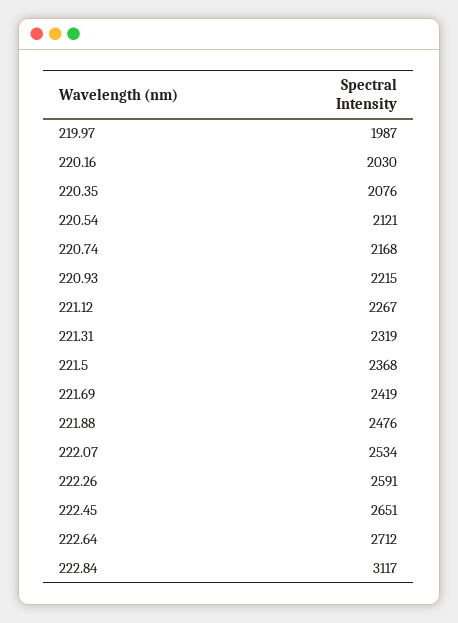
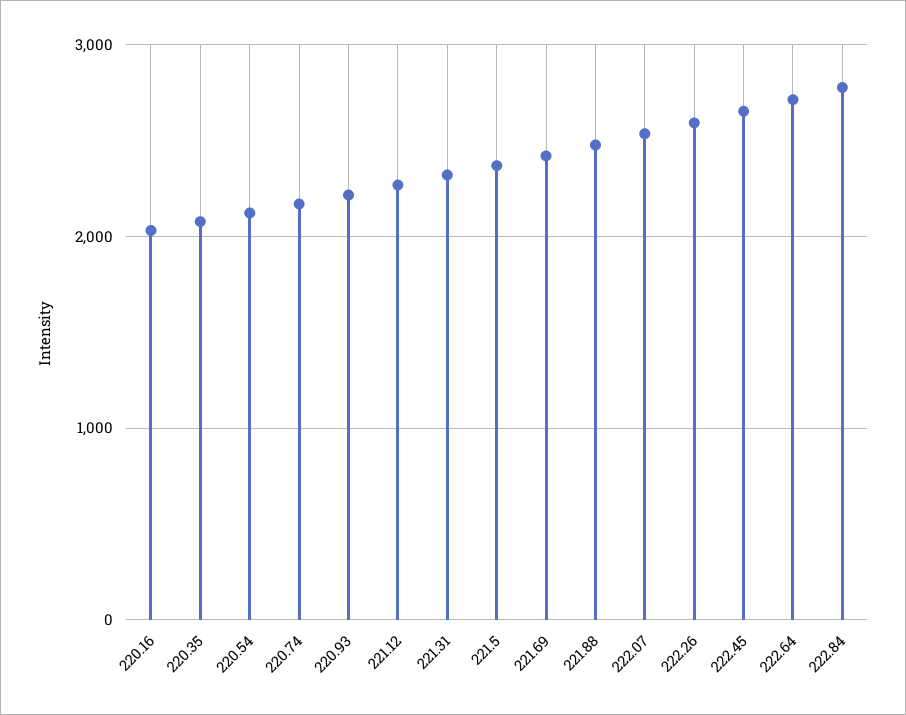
219.97: 1987 -> none
222.84: 3117 -> 2800

